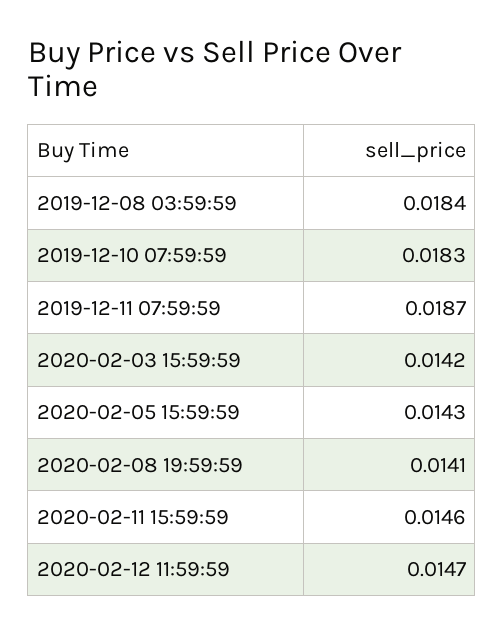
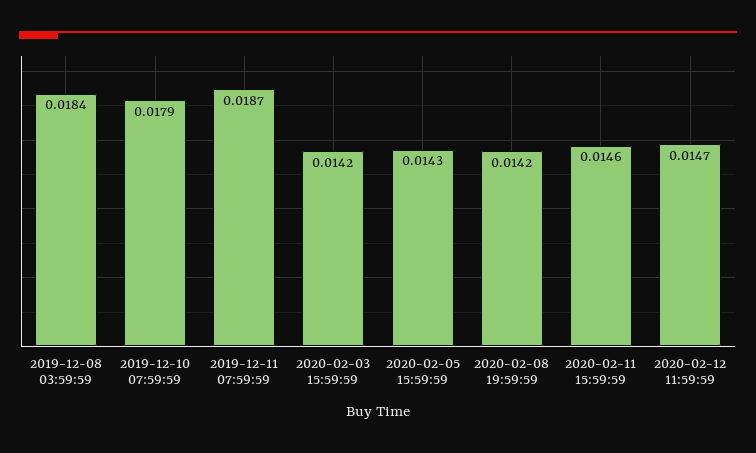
2019-12-10 07:59:59: 0.0183 -> 0.0179
2020-02-08 19:59:59: 0.0141 -> 0.0142

